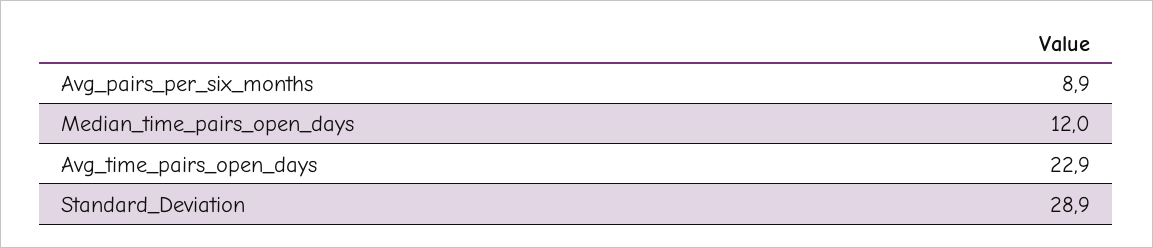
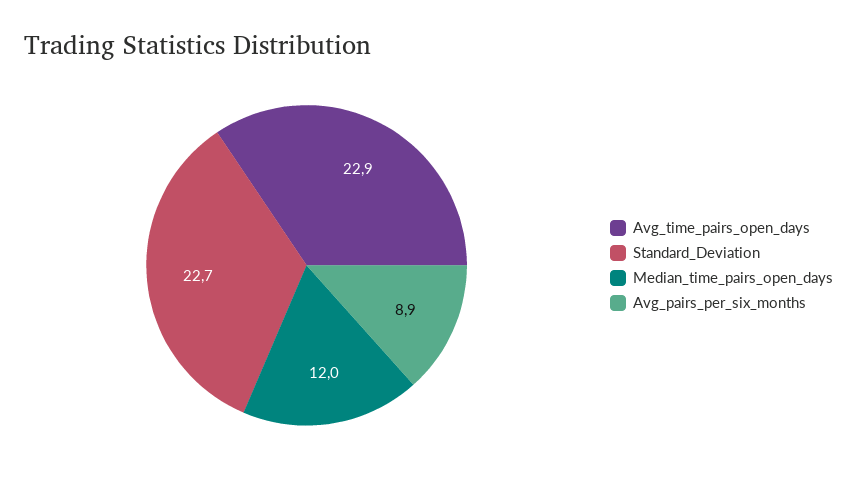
Standard_Deviation: 28.9 -> 22.7

